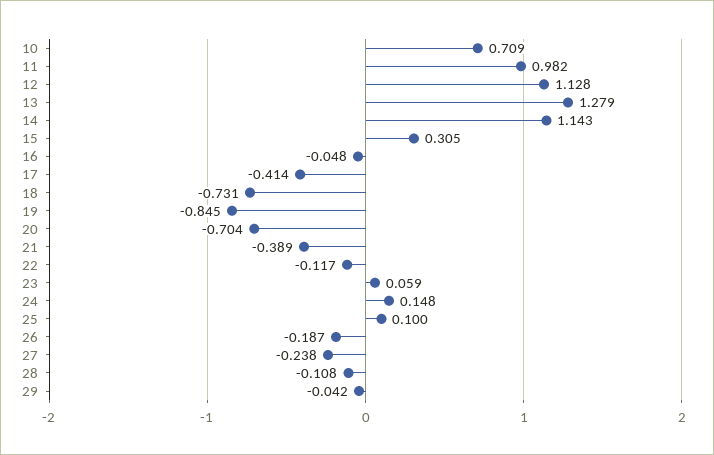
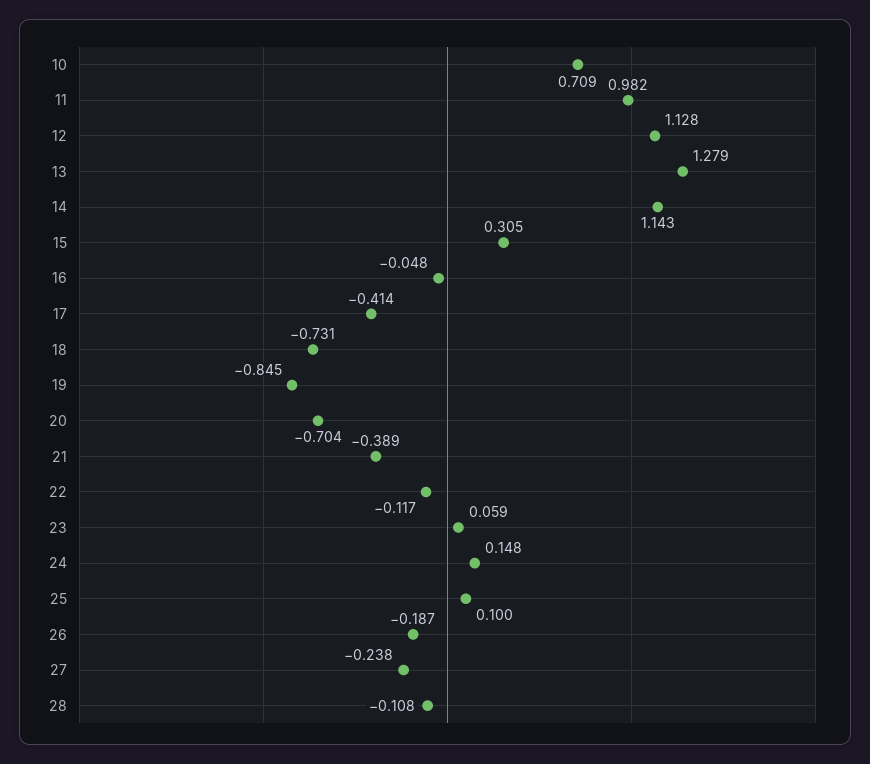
29: -0.042 -> none

